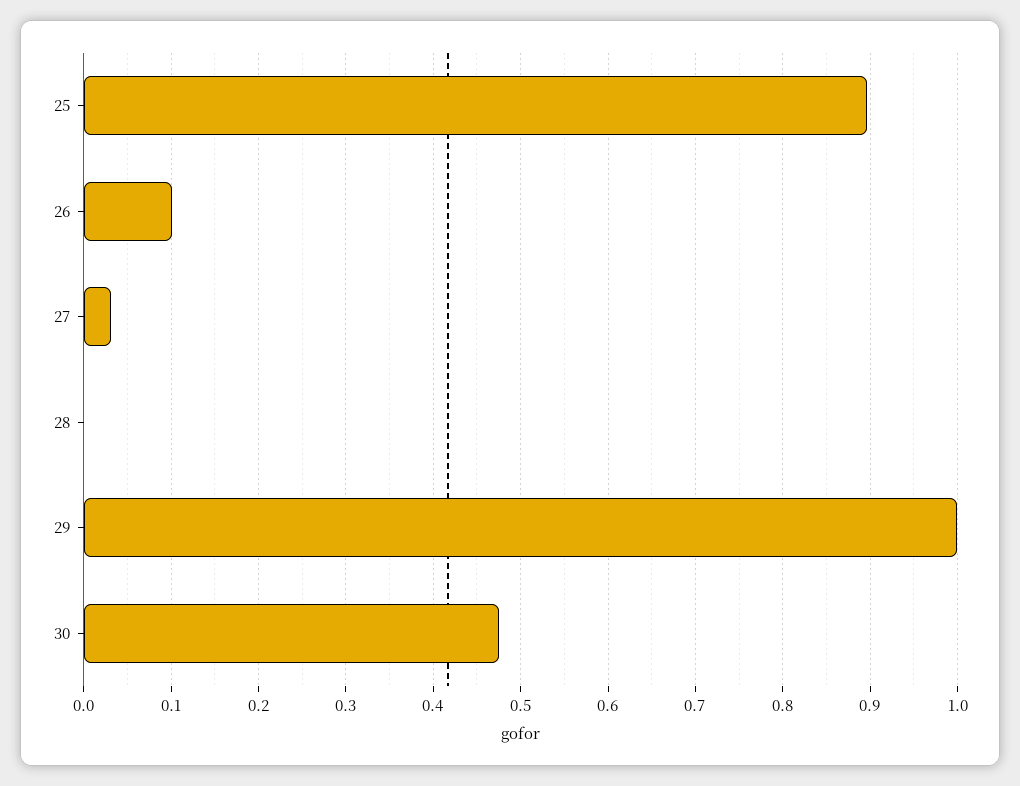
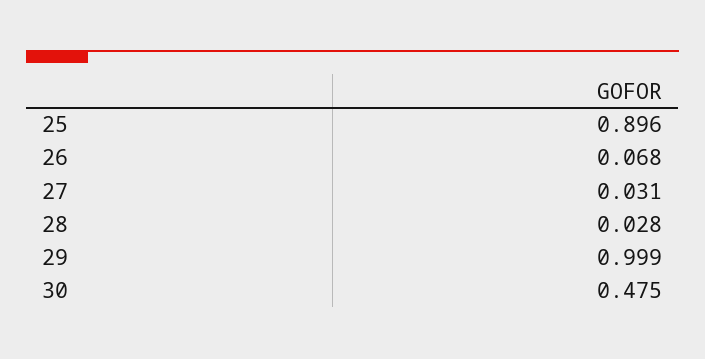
26: 0.1 -> 0.068
28: 0 -> 0.028

